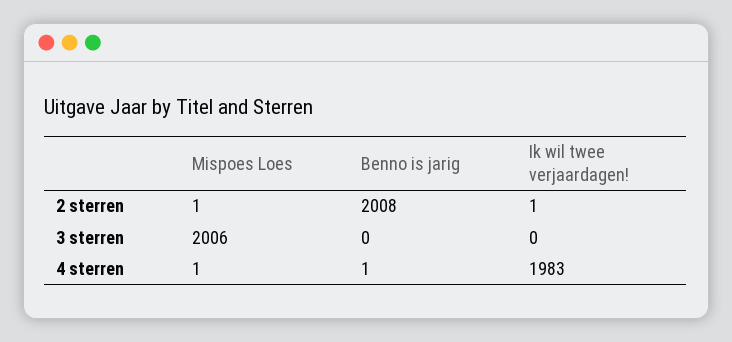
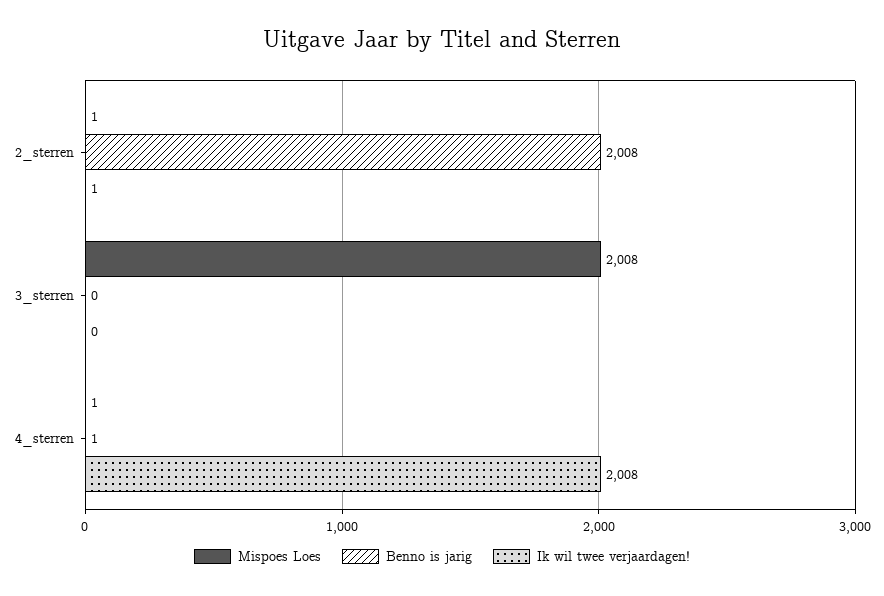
Mispoes Loes, 3 sterren: 2006 -> 2008
Ik wil twee verjaardagen!, 4 sterren: 1983 -> 2008

